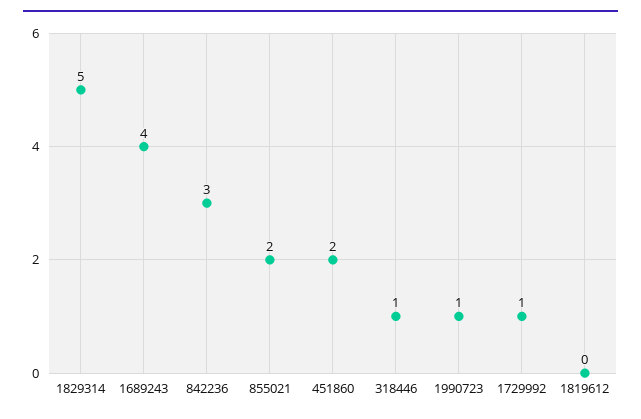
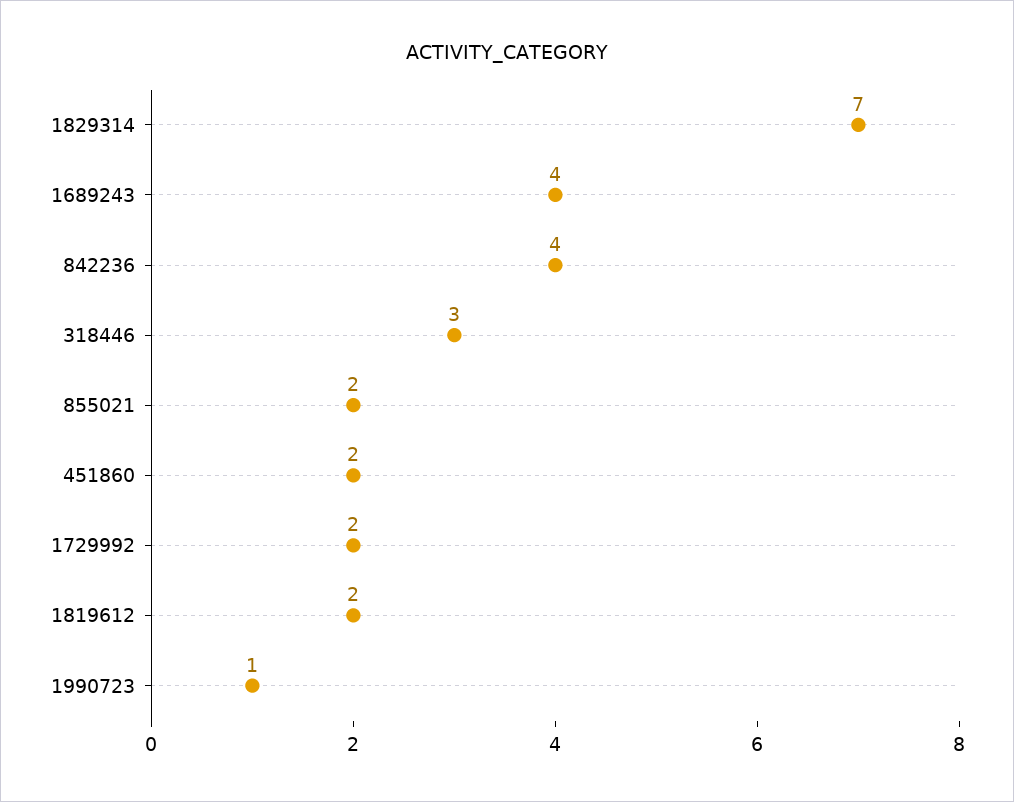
1829314: 5 -> 7
842236: 3 -> 4
318446: 1 -> 3
1729992: 1 -> 2
1819612: 0 -> 2

